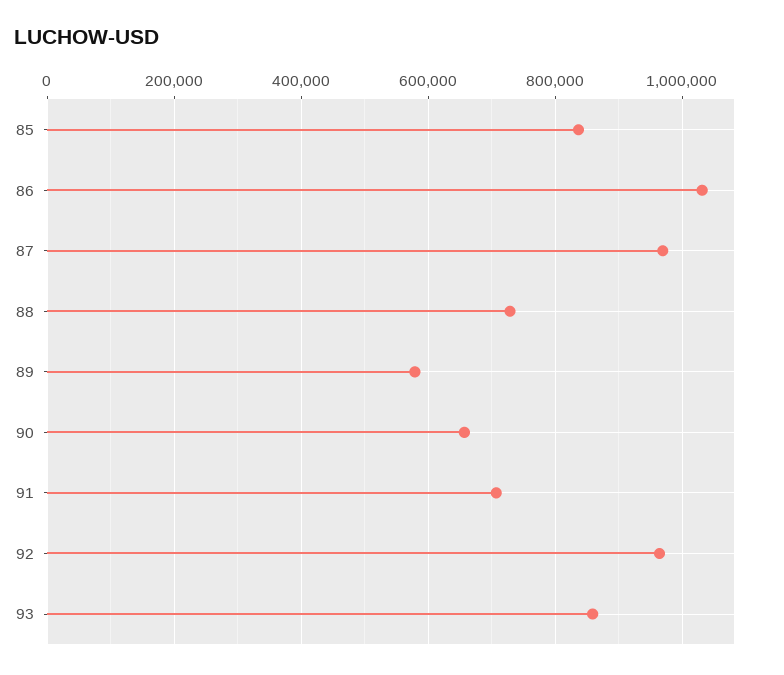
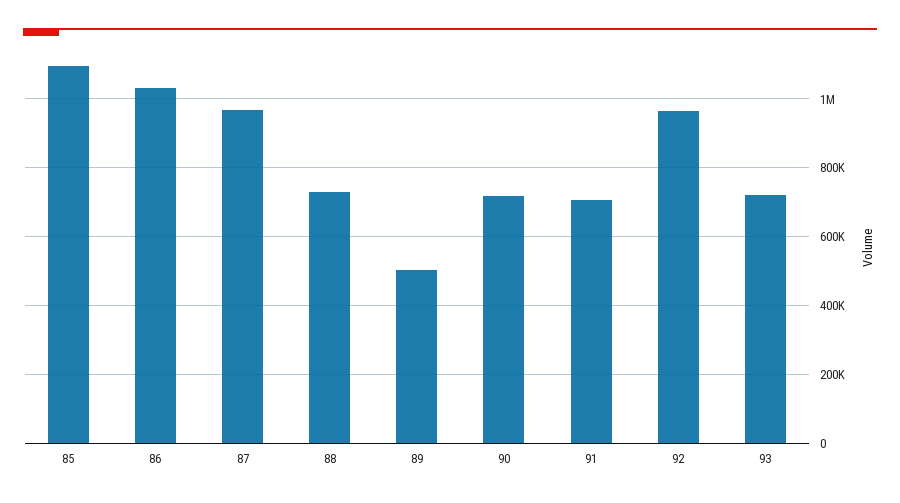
85: 840000 -> 1100000
89: 580000 -> 500000
90: 660000 -> 720000
93: 860000 -> 720000

